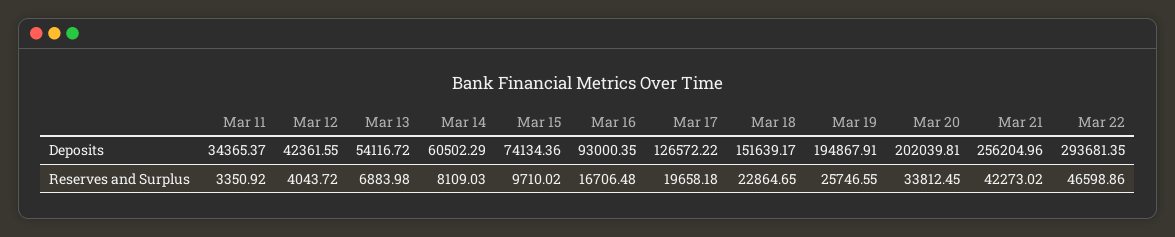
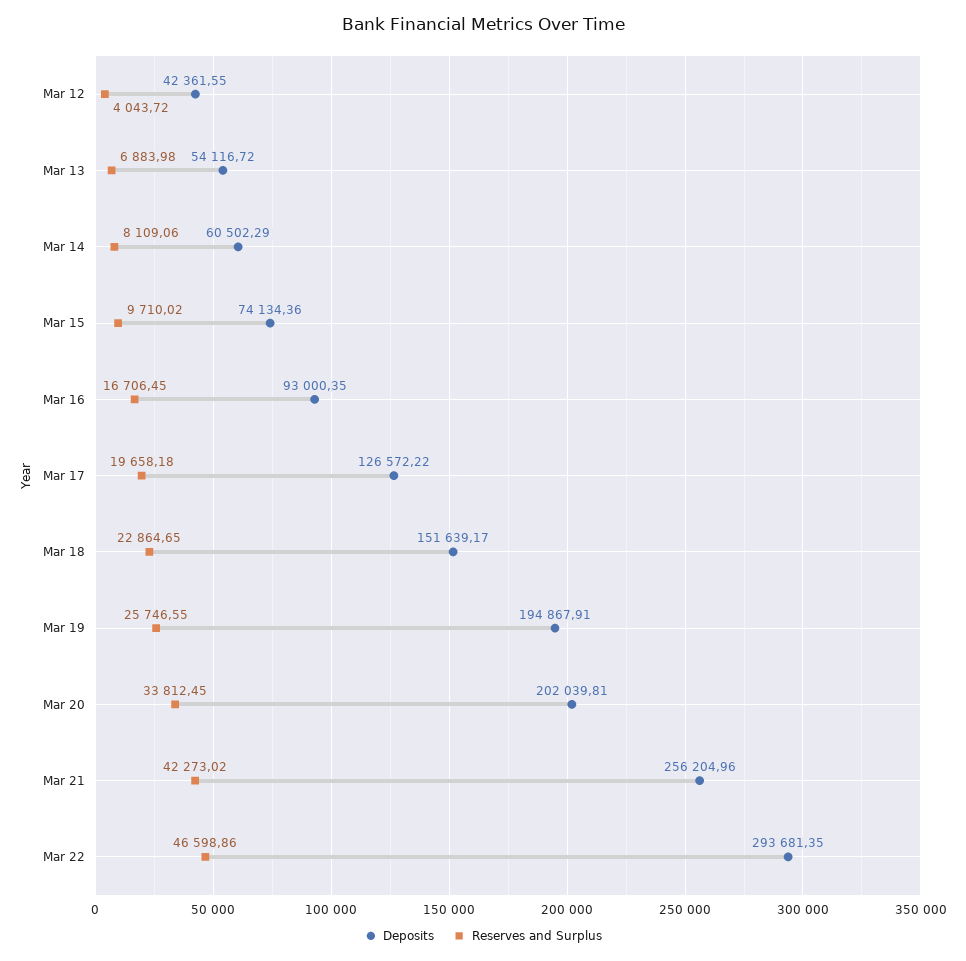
Deposits, Mar 11: 34365.37 -> none
Reserves and Surplus, Mar 11: 3350.92 -> none
Reserves and Surplus, Mar 14: 8109.03 -> 8109.06
Reserves and Surplus, Mar 16: 16706.48 -> 16706.45

